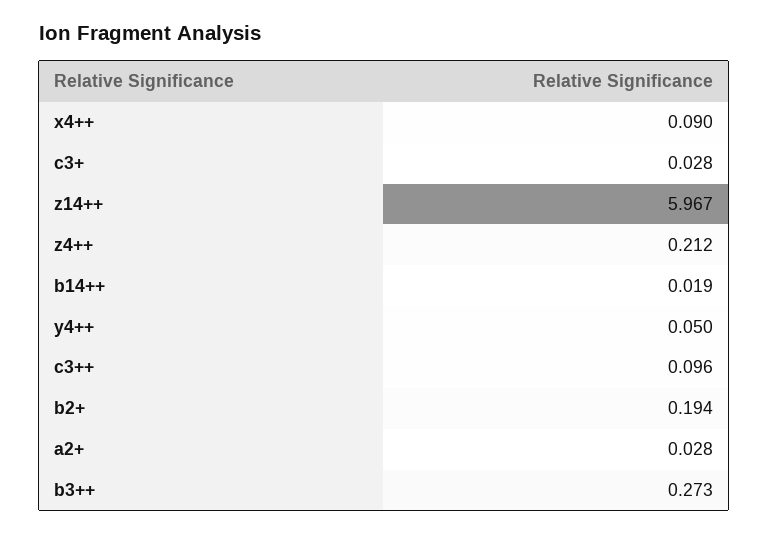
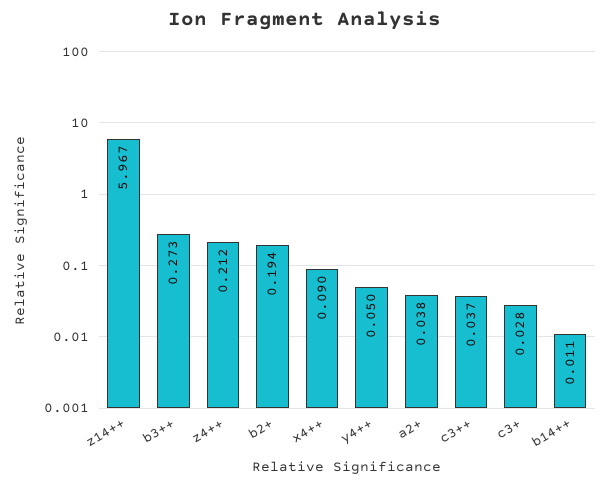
b14++: 0.019 -> 0.011
c3++: 0.096 -> 0.037
a2+: 0.028 -> 0.038

